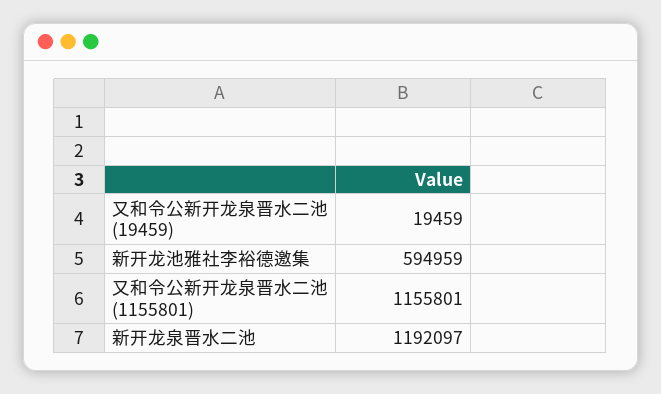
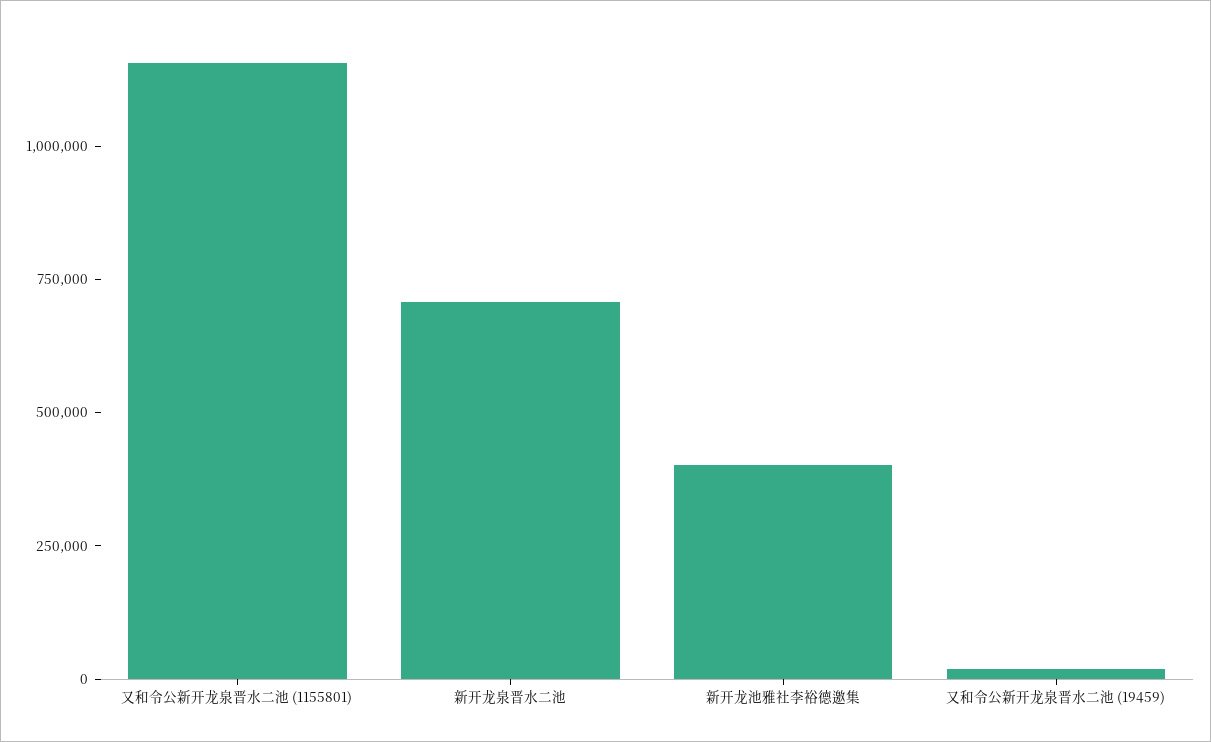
新开龙池雅社李裕德邀集: 594959 -> 400000
新开龙泉晋水二池: 1192097 -> 700000

